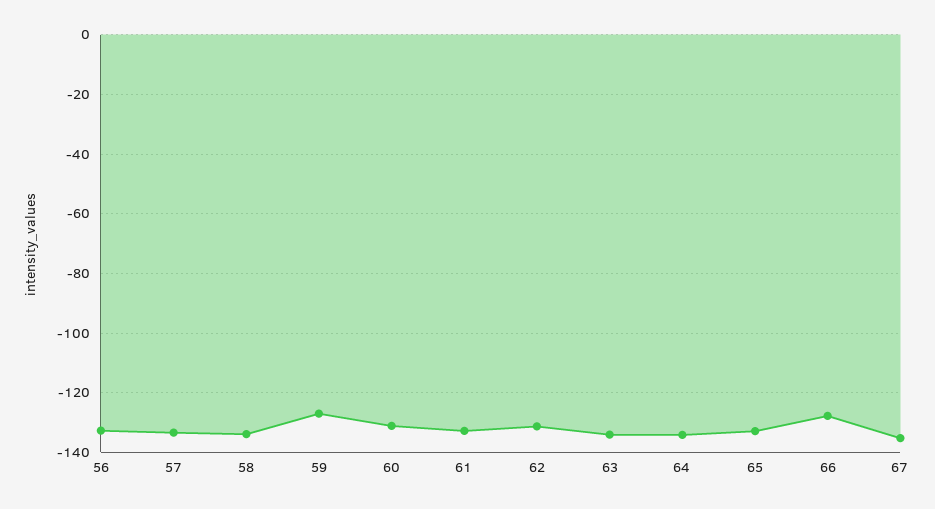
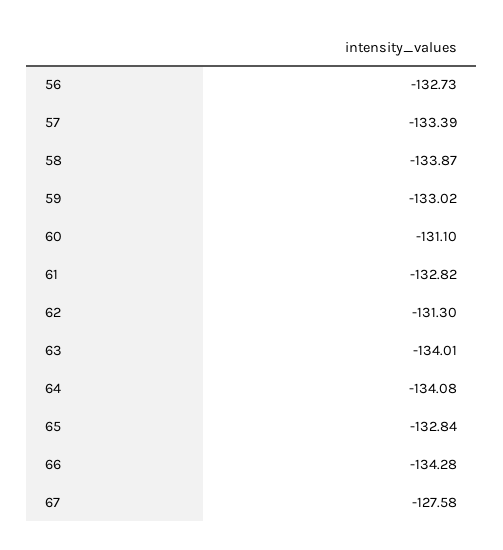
59: -127.5 -> -133.02
66: -127.5 -> -134.28
67: -135 -> -127.58

